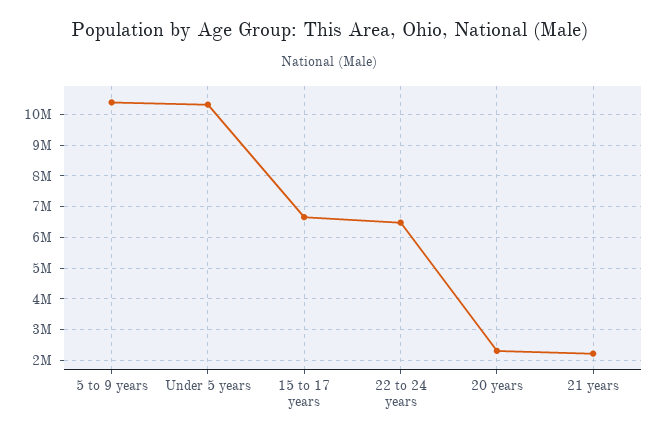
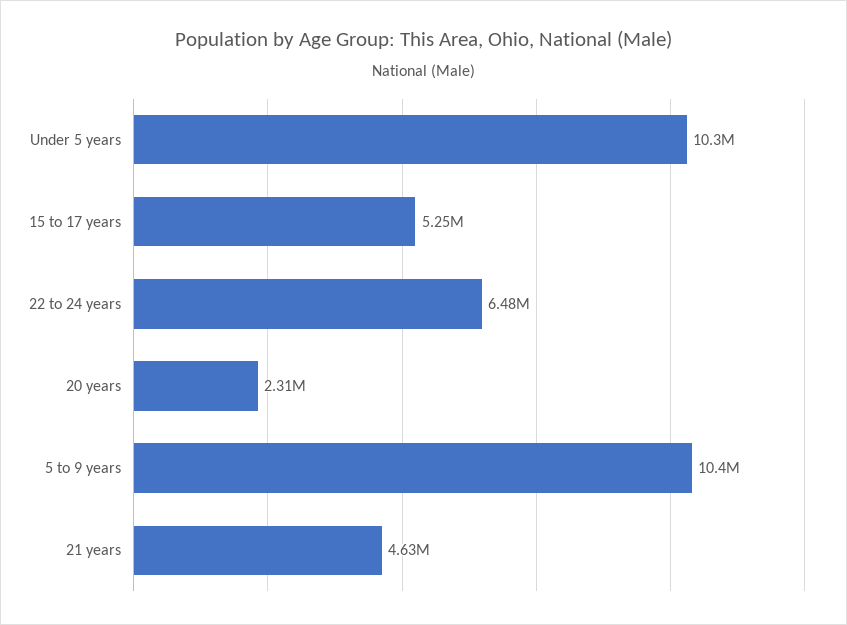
15 to 17 years: 6600000 -> 5250000
21 years: 2200000 -> 4630000

